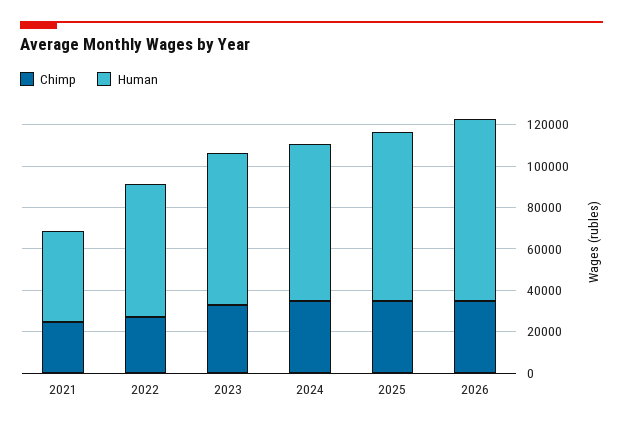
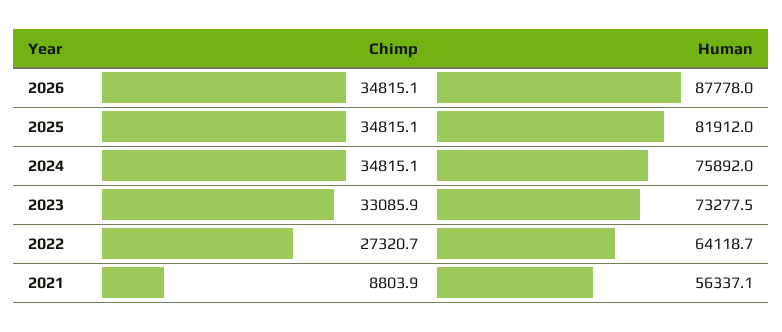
Chimp, 2021: 25000 -> 8803.9
Human, 2021: 45000 -> 56337.1

